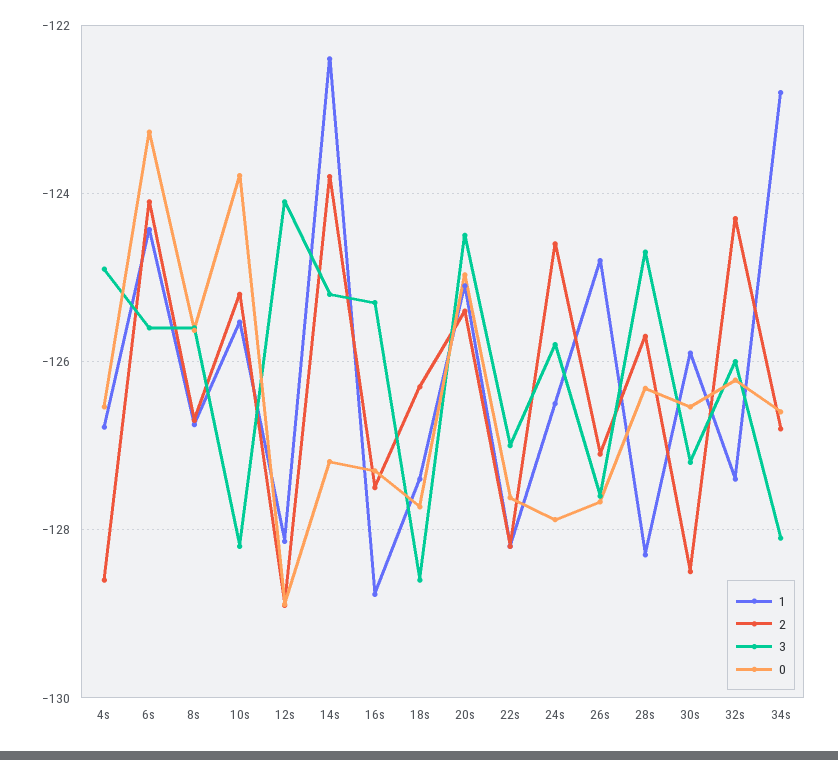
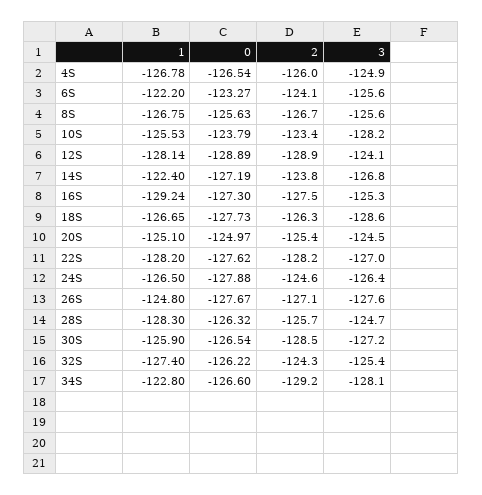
2, 4s: -128.6 -> -126
1, 6s: -124.4 -> -122.2
2, 10s: -125.2 -> -123.4
3, 14s: -125.2 -> -126.8
1, 16s: -128.8 -> -129.24
1, 18s: -127.4 -> -126.65
3, 24s: -125.8 -> -126.4
3, 32s: -126 -> -125.4
2, 34s: -126.8 -> -129.2

